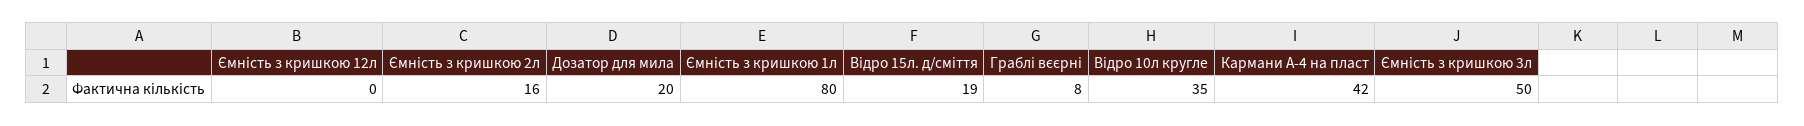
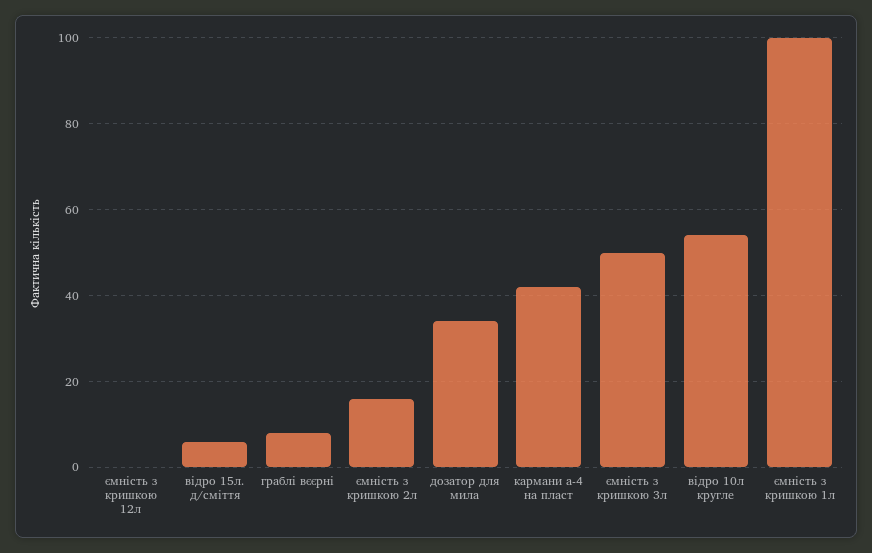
Дозатор для мила: 20 -> 35
Ємність з кришкою 1л: 80 -> 100
Відро 15л. д/сміття: 19 -> 5
Відро 10л кругле: 35 -> 55

